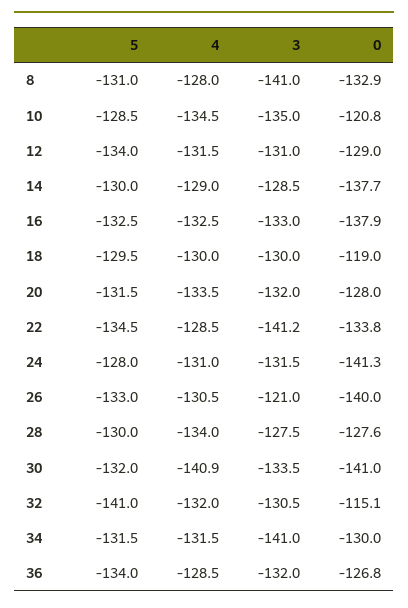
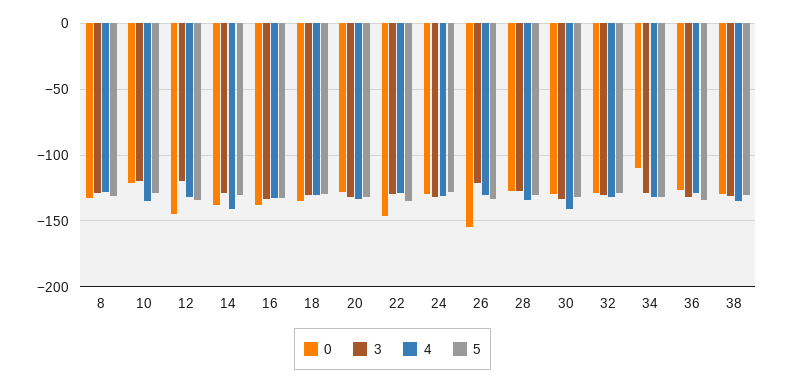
3, 8: -141 -> -130
3, 10: -135 -> -120
3, 12: -131 -> -120
0, 12: -129 -> -145
4, 14: -129 -> -140
0, 18: -119 -> -135
3, 22: -141.2 -> -130
0, 22: -133.8 -> -145
0, 24: -141.3 -> -130
0, 26: -140 -> -155
0, 30: -141 -> -130
5, 32: -141 -> -130
0, 32: -115.1 -> -130
3, 34: -141 -> -130
0, 34: -130 -> -110
0, 38: none -> -130
3, 38: none -> -130
4, 38: none -> -135
5, 38: none -> -130

